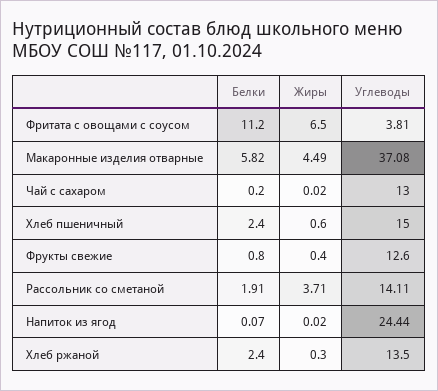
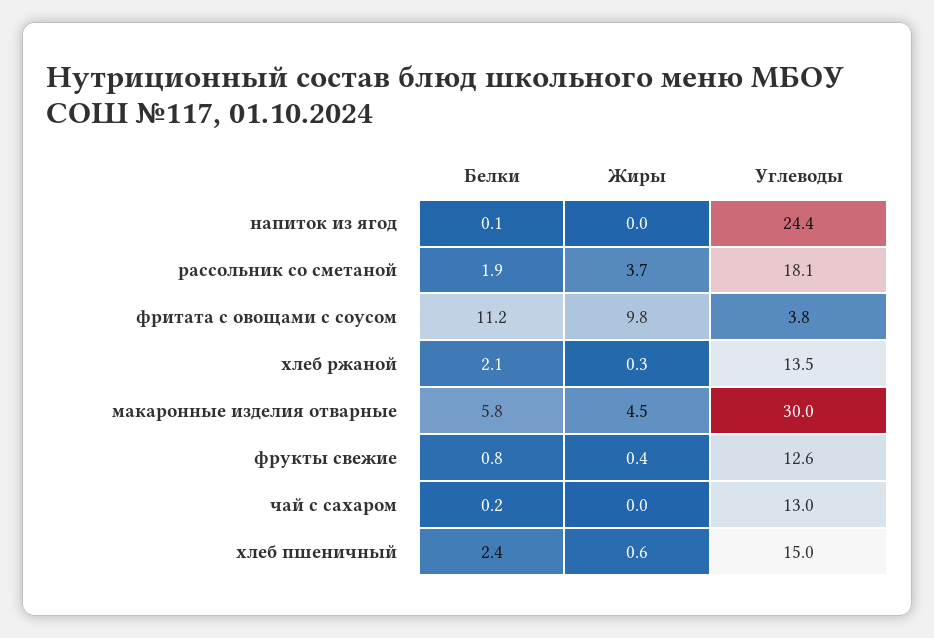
Жиры, Фритата с овощами с соусом: 6.5 -> 9.8
Углеводы, Макаронные изделия отварные: 37.08 -> 30
Углеводы, Рассольник со сметаной: 14.11 -> 18.1
Белки, Хлеб ржаной: 2.4 -> 2.1

